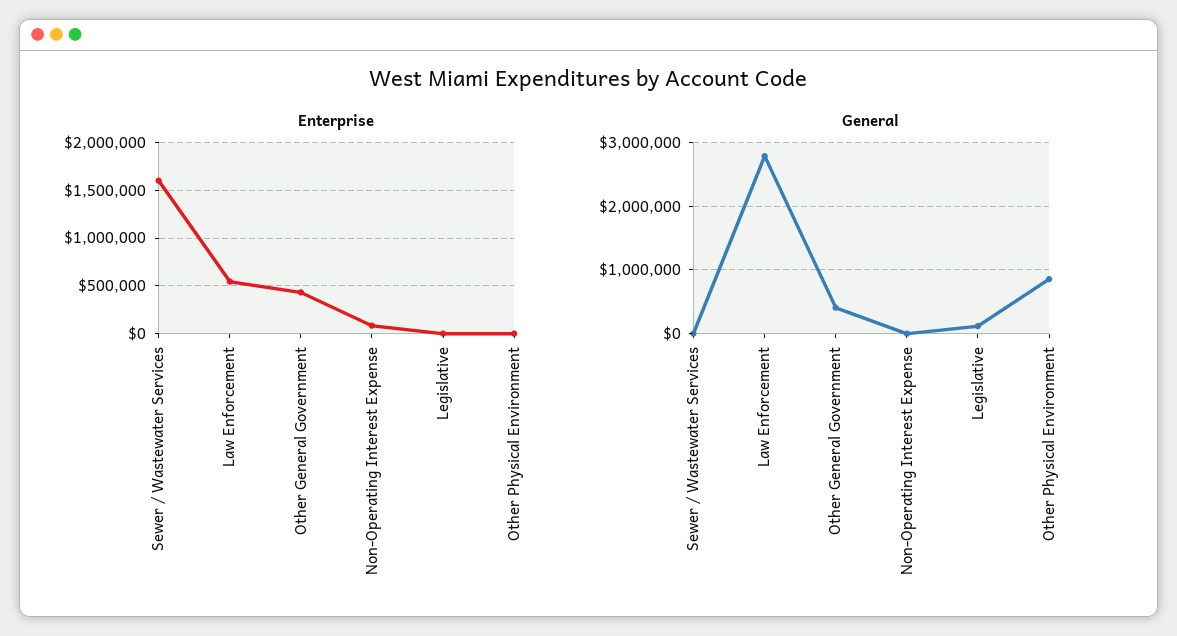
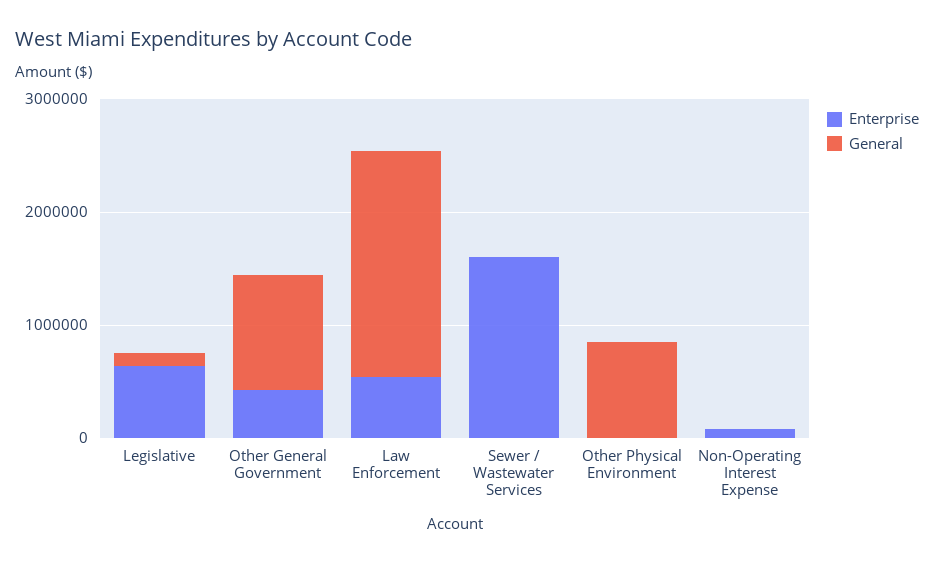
Enterprise, Legislative: 0 -> 600000
General, Law Enforcement: 2800000 -> 2000000
General, Other General Government: 400000 -> 1000000

